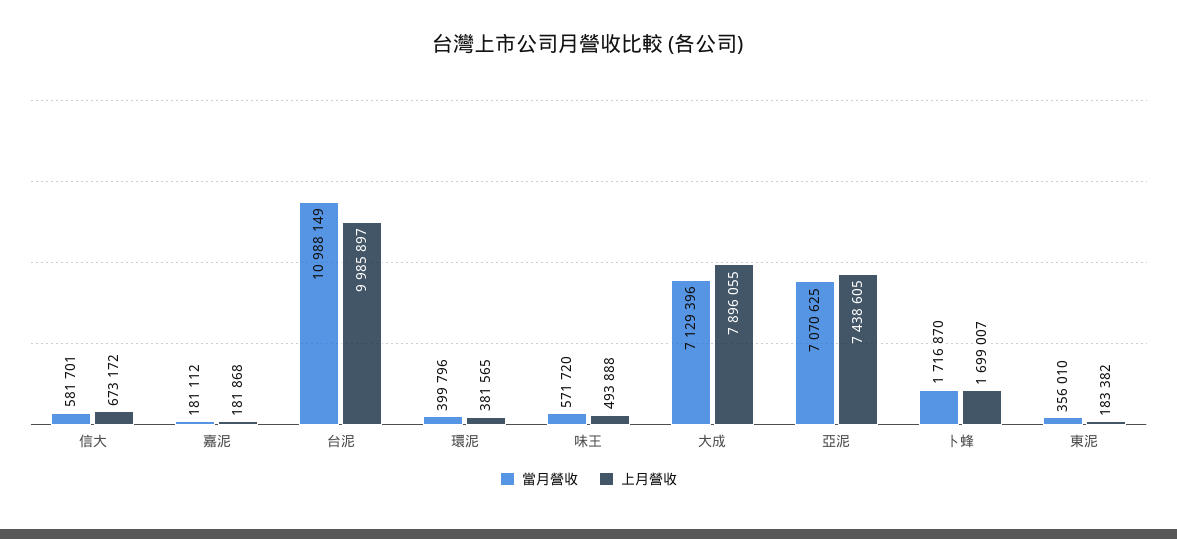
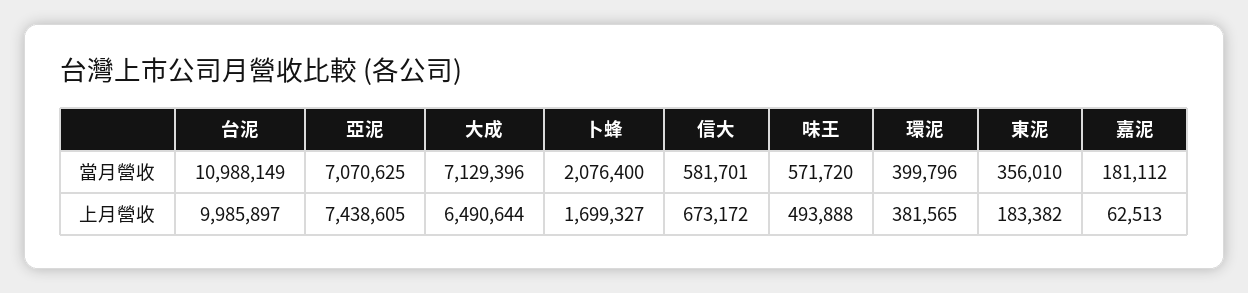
上月營收, 嘉泥: 181868 -> 62513
上月營收, 大成: 7896055 -> 6490644
當月營收, 卜蜂: 1716870 -> 2076400
上月營收, 卜蜂: 1699007 -> 1699327

